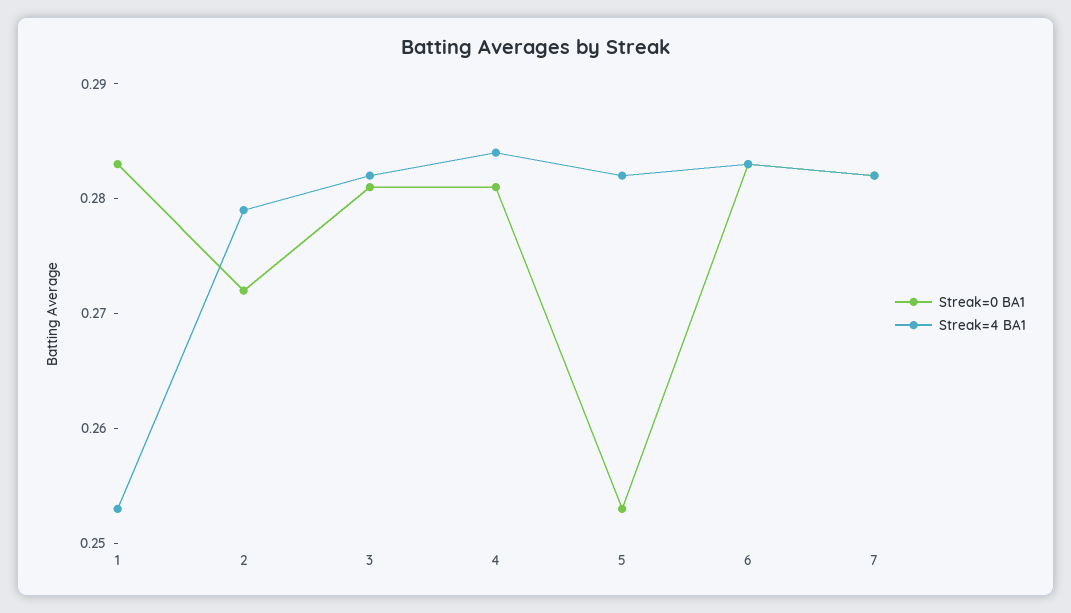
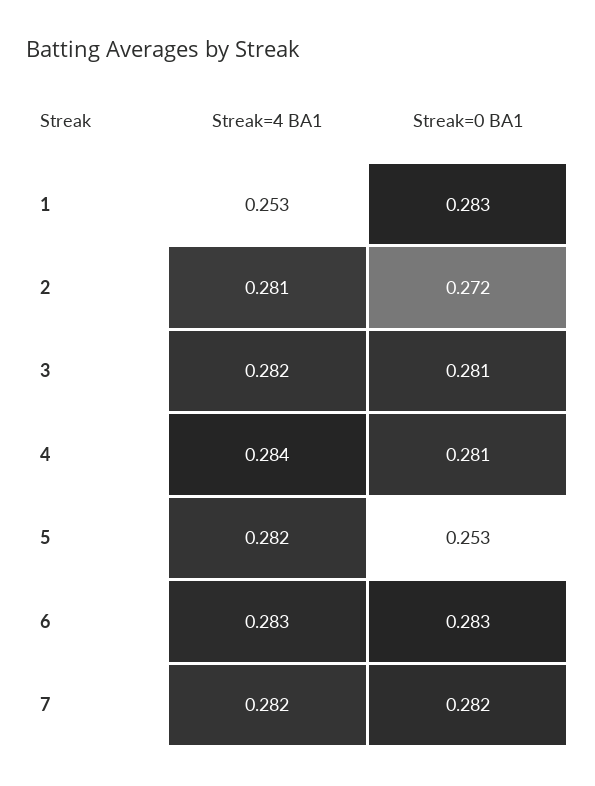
Streak=4 BA1, 2: 0.279 -> 0.281

